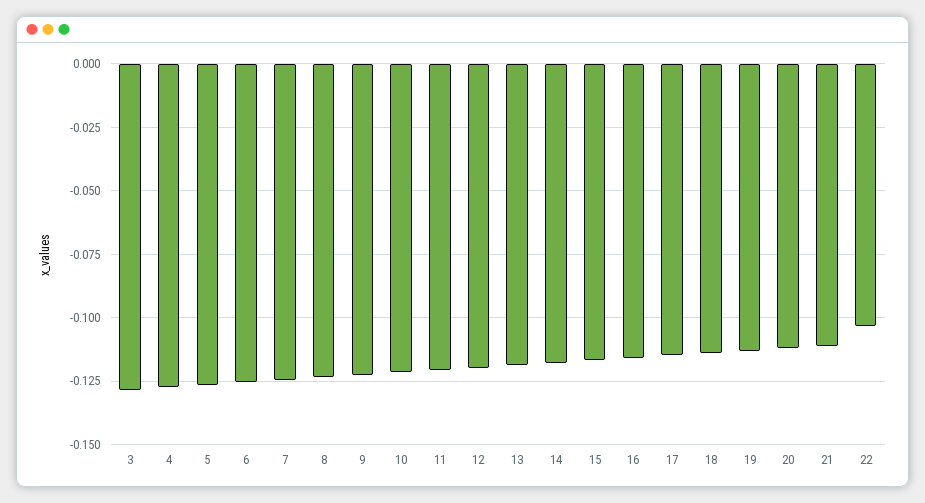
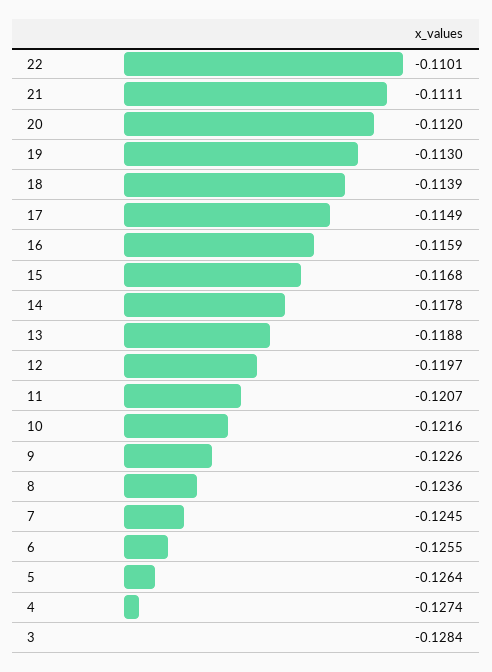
22: -0.1025 -> -0.1101

